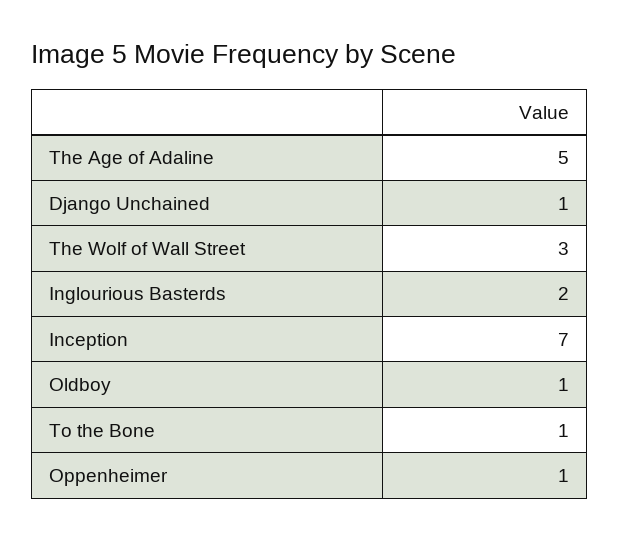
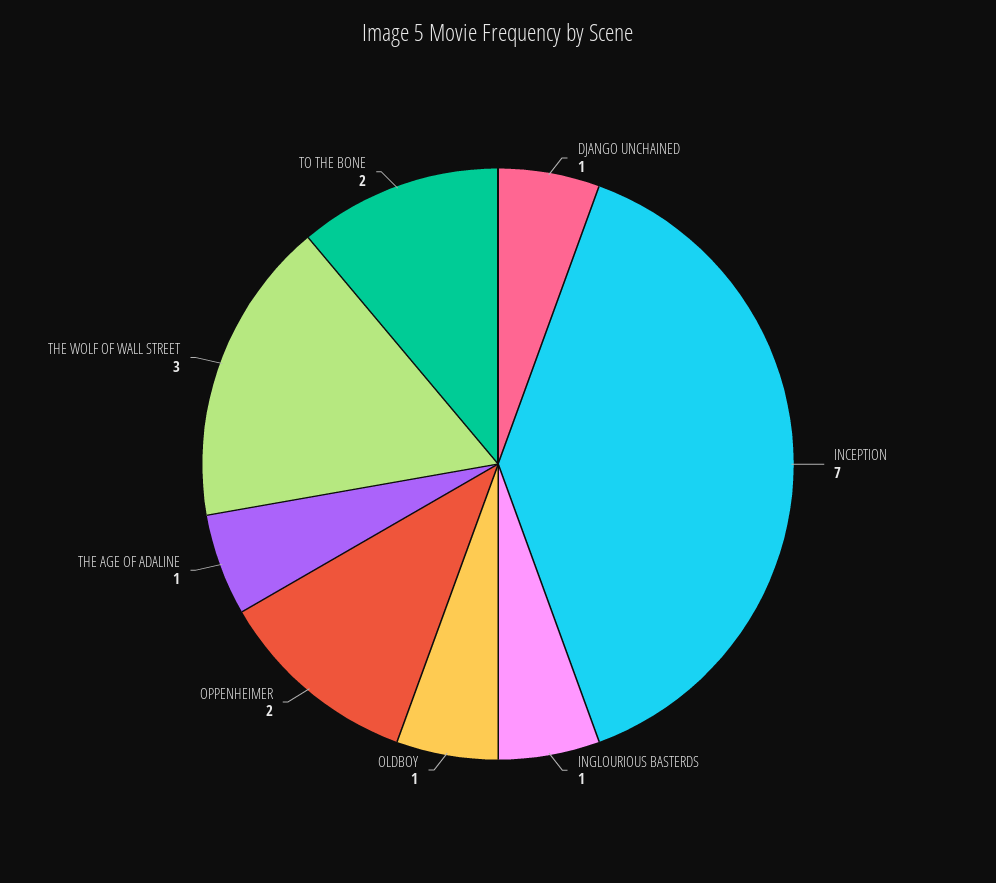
The Age of Adaline: 5 -> 1
Inglourious Basterds: 2 -> 1
To the Bone: 1 -> 2
Oppenheimer: 1 -> 2

